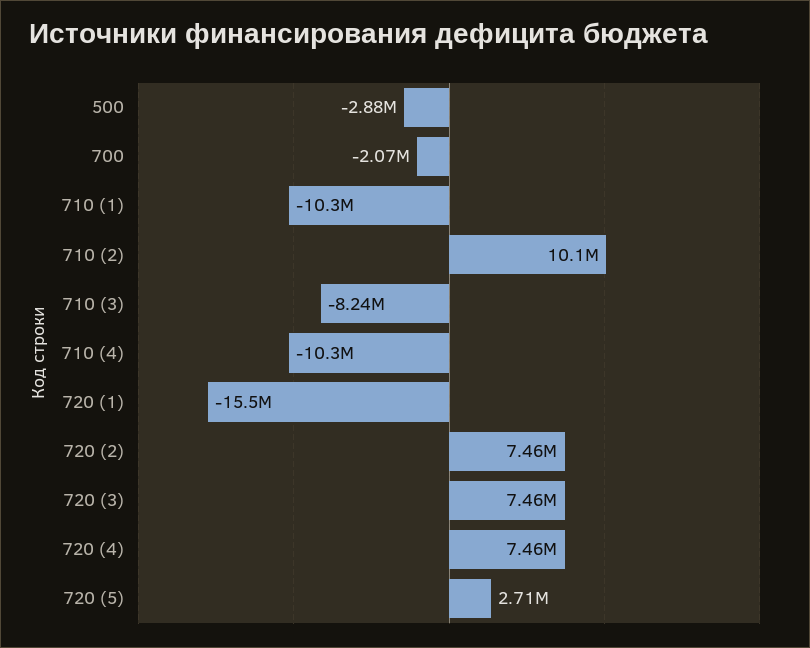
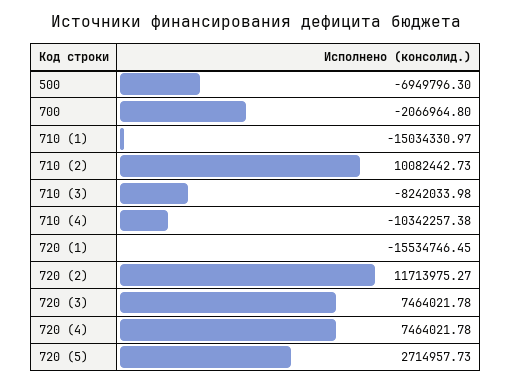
500: -2880000 -> -6949796.3
710 (1): -10300000 -> -15034330.97
720 (2): 7460000 -> 11713975.27

